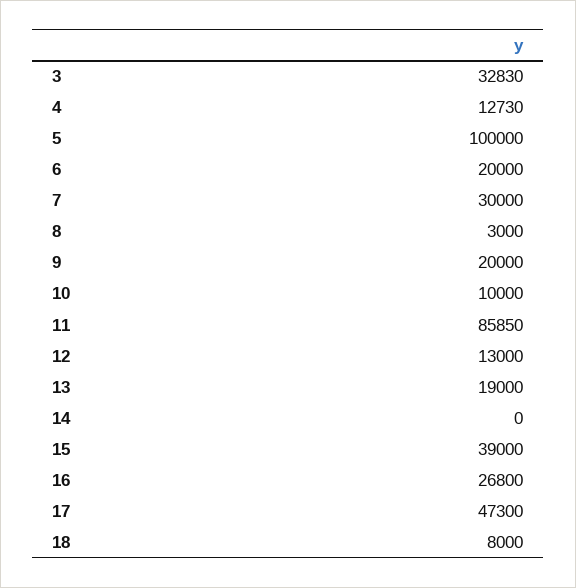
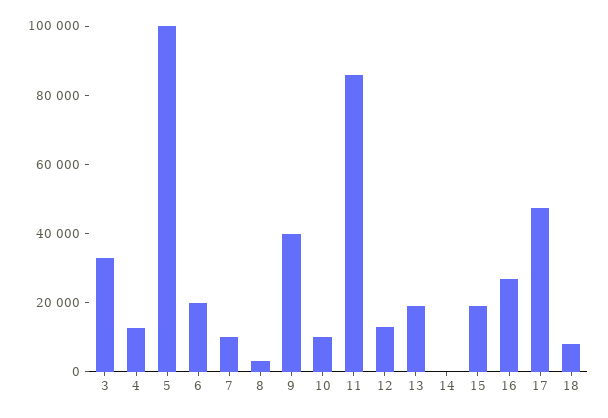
7: 30000 -> 10000
9: 20000 -> 40000
15: 39000 -> 20000

